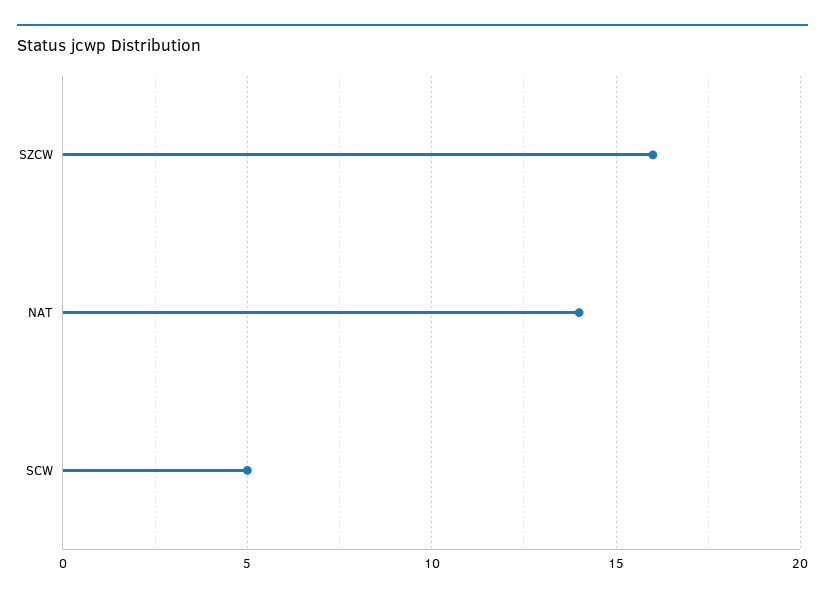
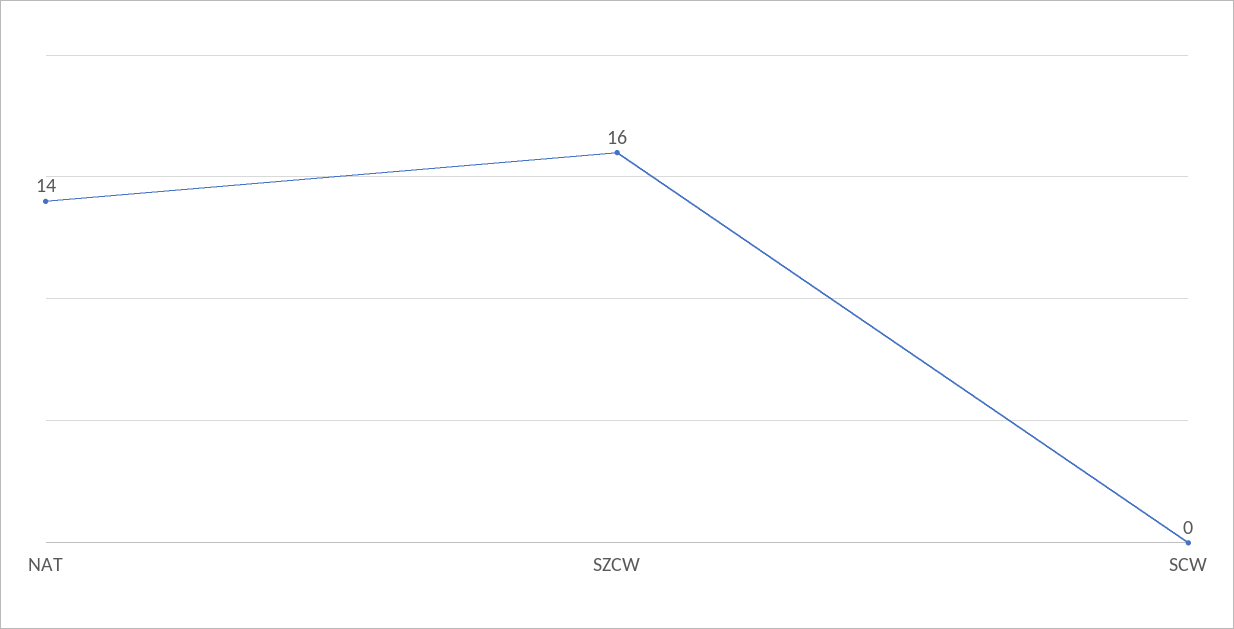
SCW: 5 -> 0

